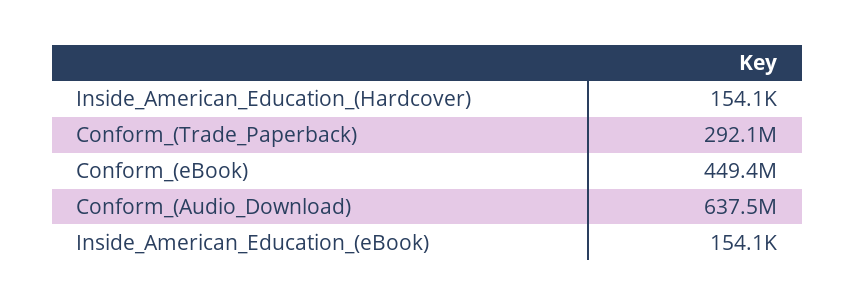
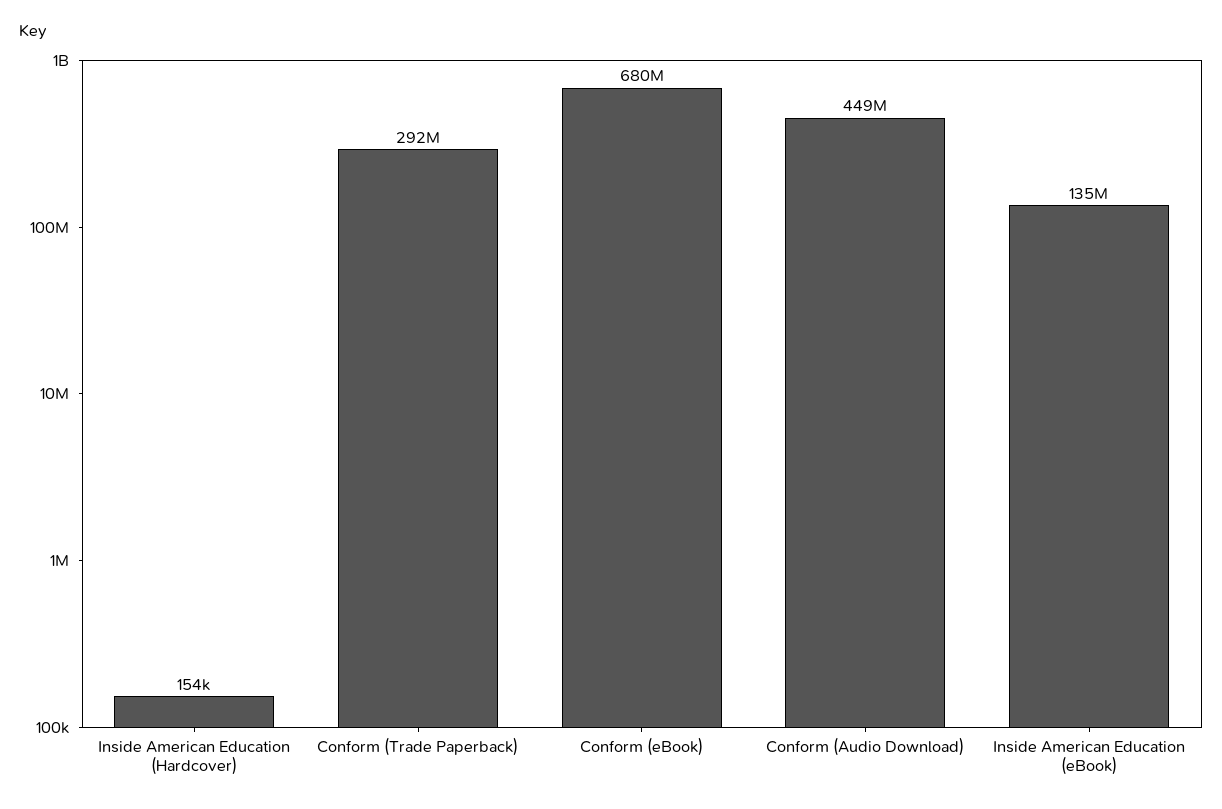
Conform_(eBook): 449400000 -> 680000000
Conform_(Audio_Download): 637500000 -> 449000000
Inside_American_Education_(eBook): 154100 -> 135000000

